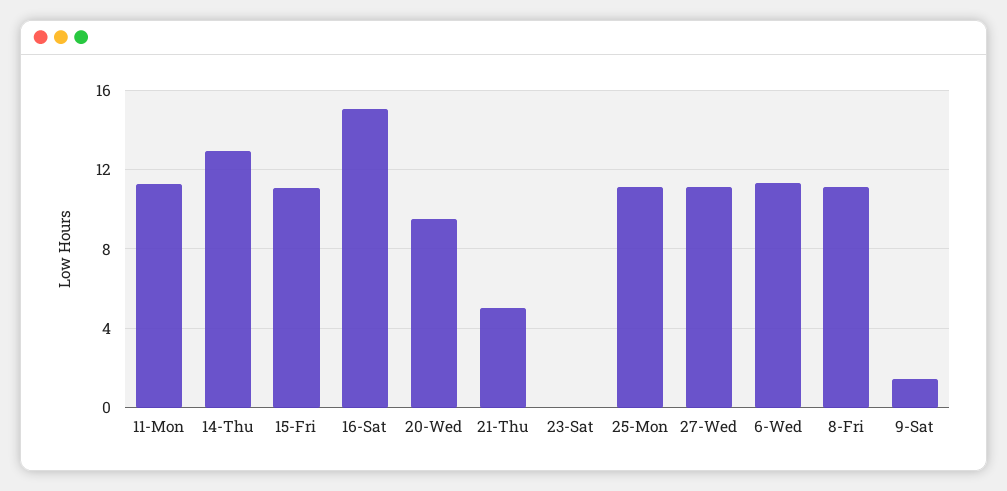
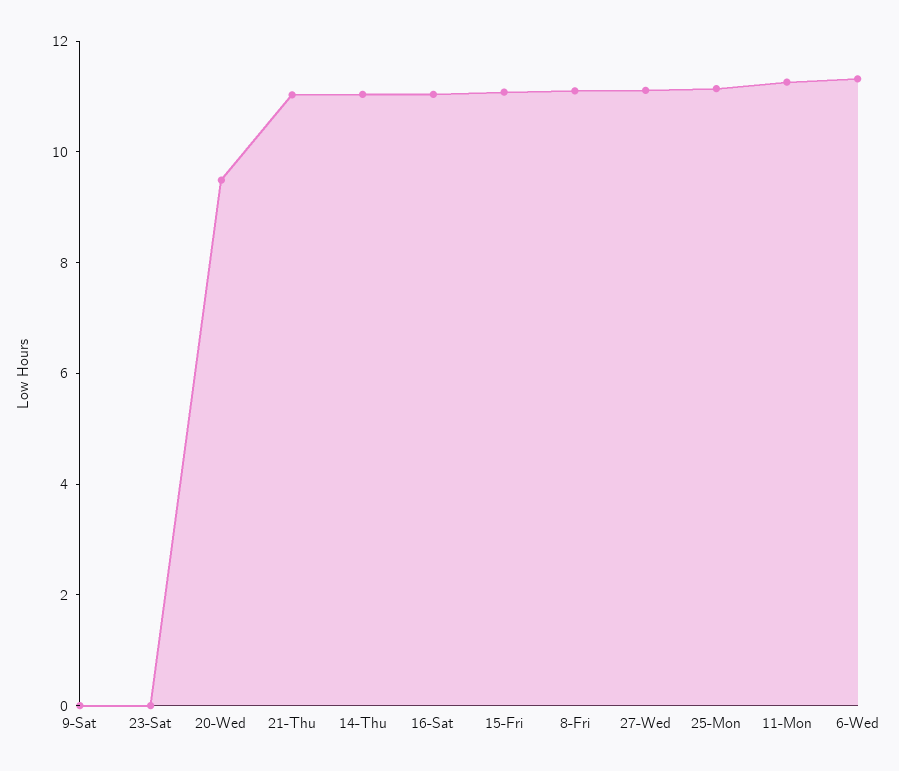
14-Thu: 13 -> 11
16-Sat: 15 -> 11
21-Thu: 5 -> 11
9-Sat: 1.5 -> 0

